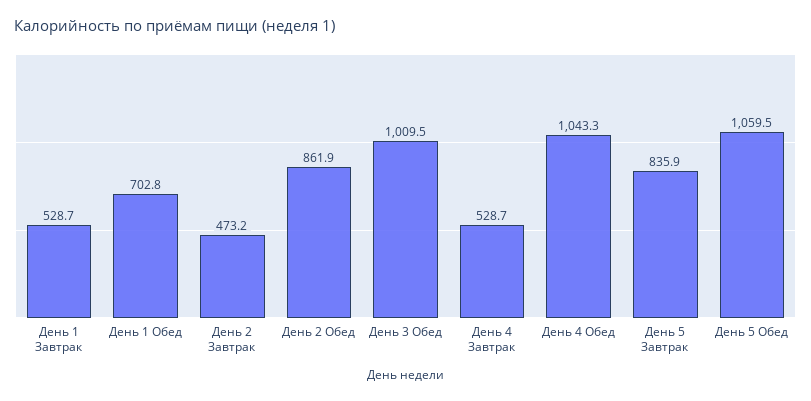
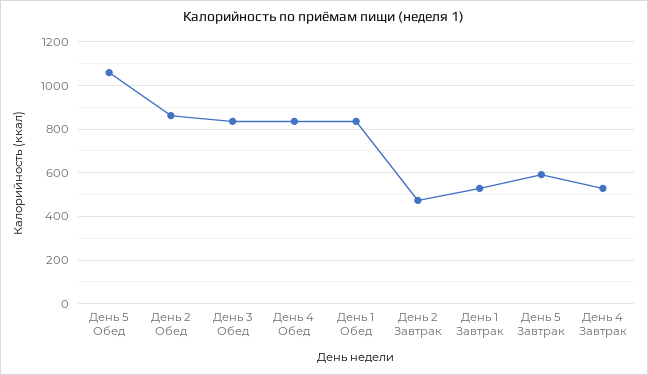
День 1 Обед: 702.8 -> 850
День 3 Обед: 1009.5 -> 850
День 4 Обед: 1043.3 -> 850
День 5 Завтрак: 835.9 -> 600

